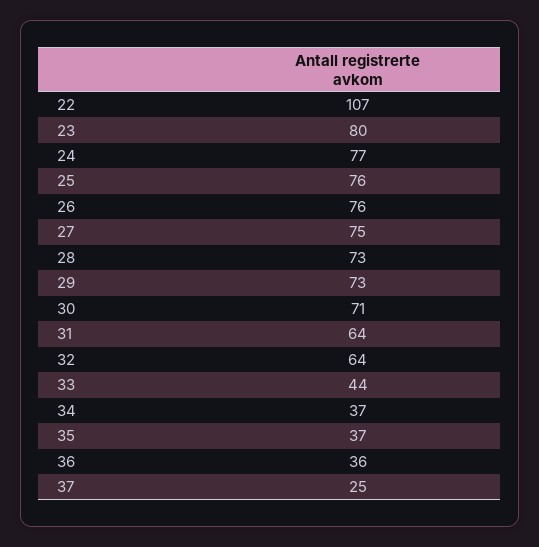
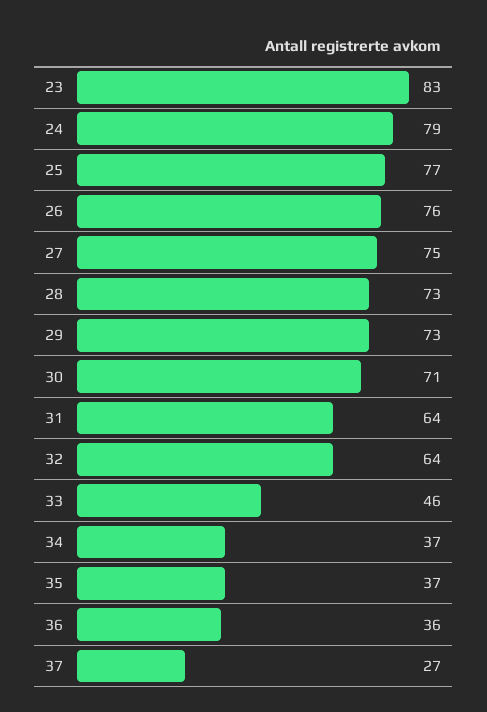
22: 107 -> none
23: 80 -> 83
24: 77 -> 79
25: 76 -> 77
33: 44 -> 46
37: 25 -> 27

